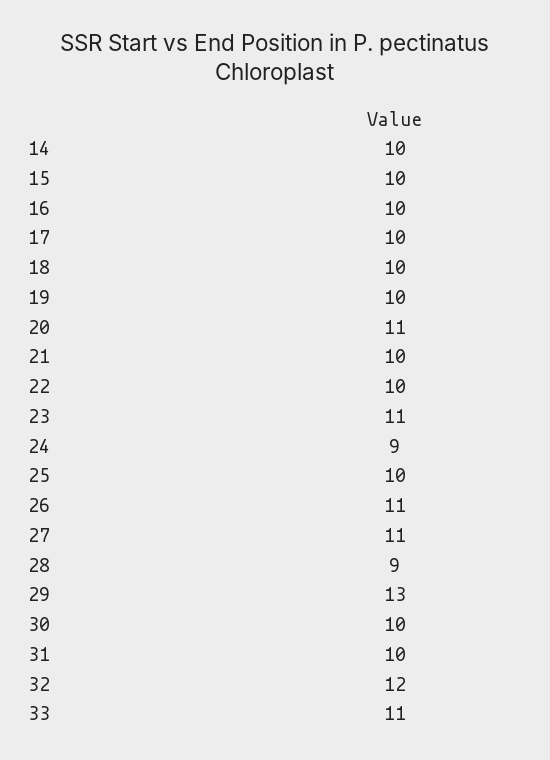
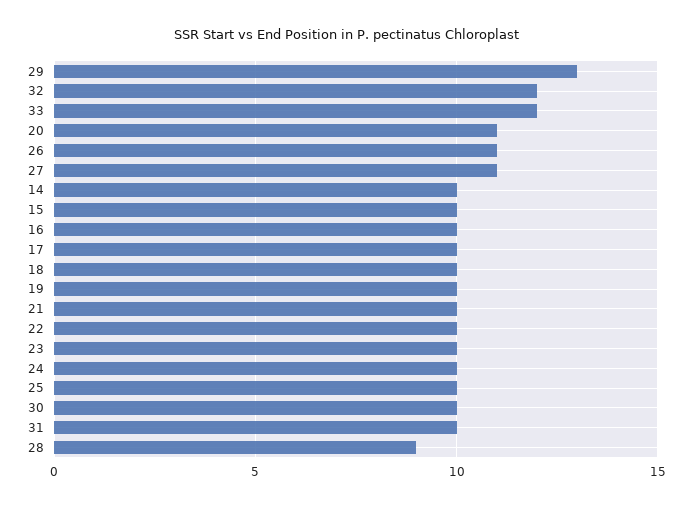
23: 11 -> 10
24: 9 -> 10
33: 11 -> 12

